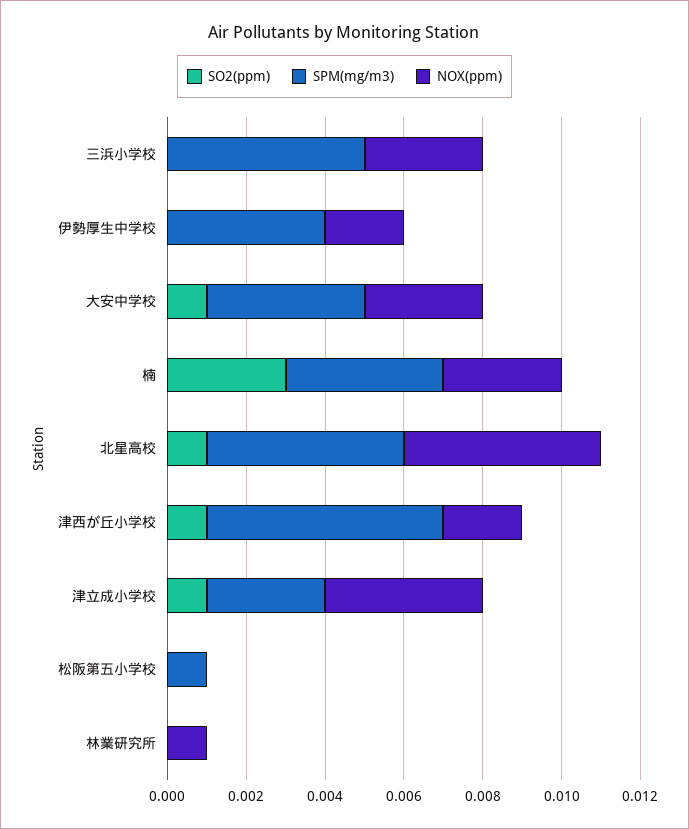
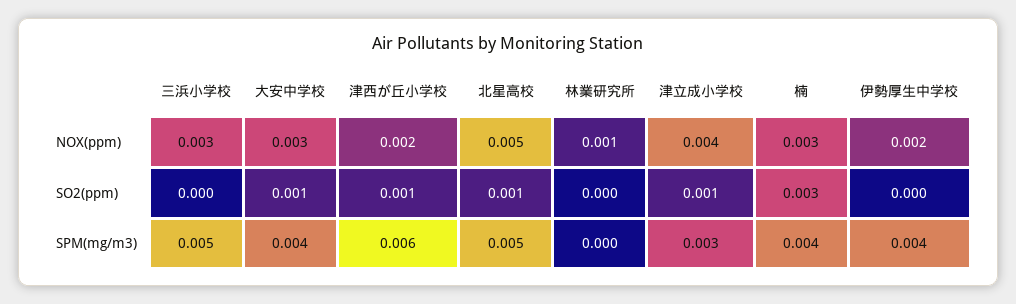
SO2(ppm), 松阪第五小学校: 0 -> none
SPM(mg/m3), 松阪第五小学校: 0.001 -> none
NOX(ppm), 松阪第五小学校: 0 -> none

